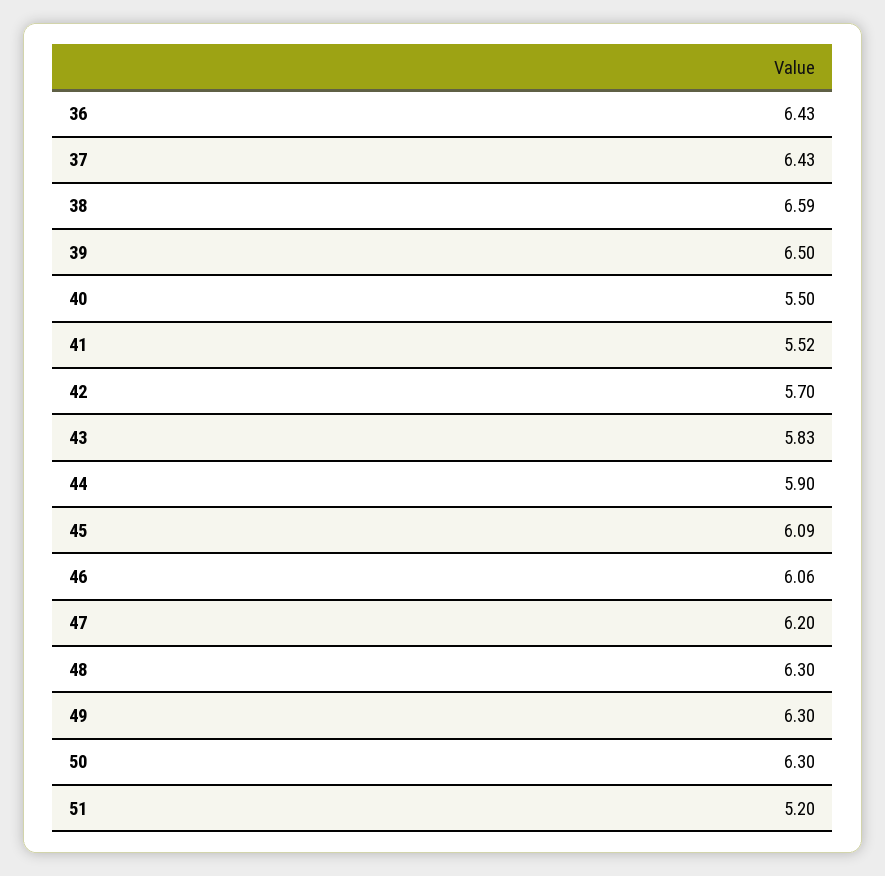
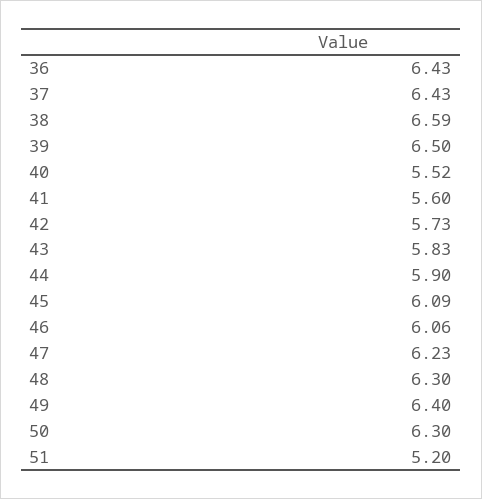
40: 5.5 -> 5.52
41: 5.52 -> 5.6
42: 5.7 -> 5.73
47: 6.2 -> 6.23
49: 6.3 -> 6.4

